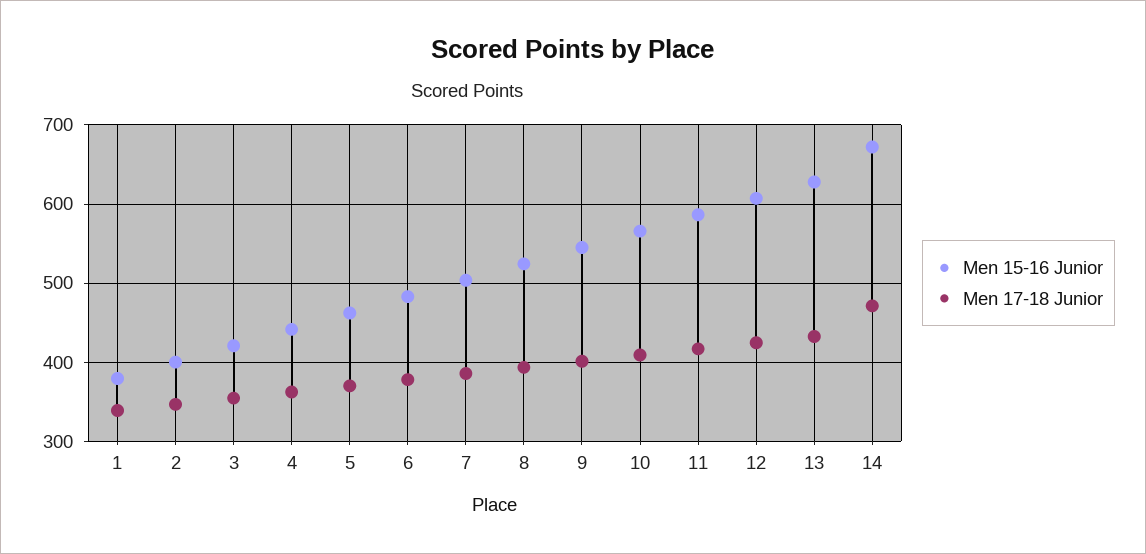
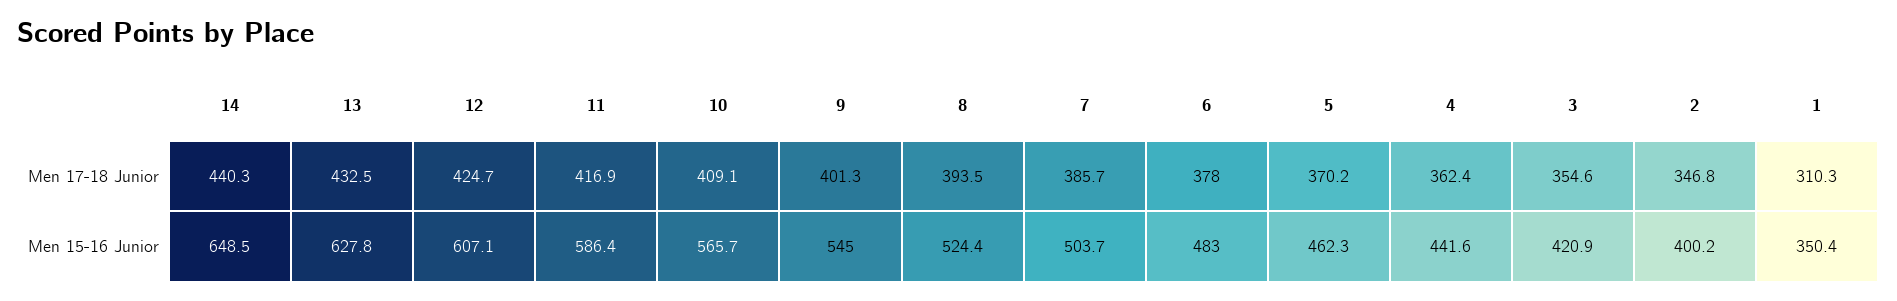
Men 15-16 Junior, 1: 380 -> 350.4
Men 17-18 Junior, 1: 340 -> 310.3
Men 15-16 Junior, 14: 670 -> 648.5
Men 17-18 Junior, 14: 470 -> 440.3

